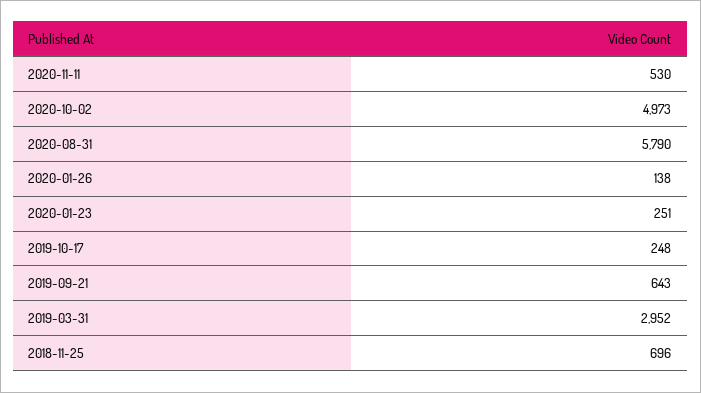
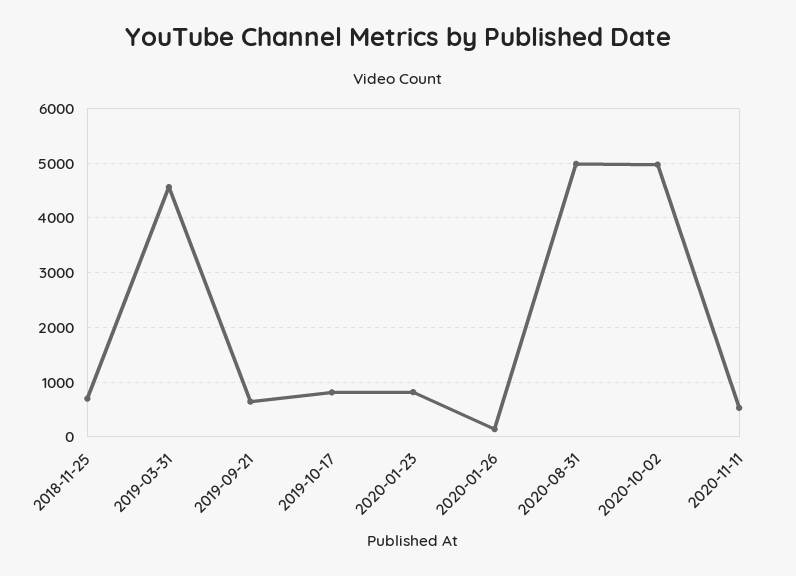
2020-08-31: 5790 -> 5000
2020-01-23: 251 -> 800
2019-10-17: 248 -> 800
2019-03-31: 2952 -> 4600

